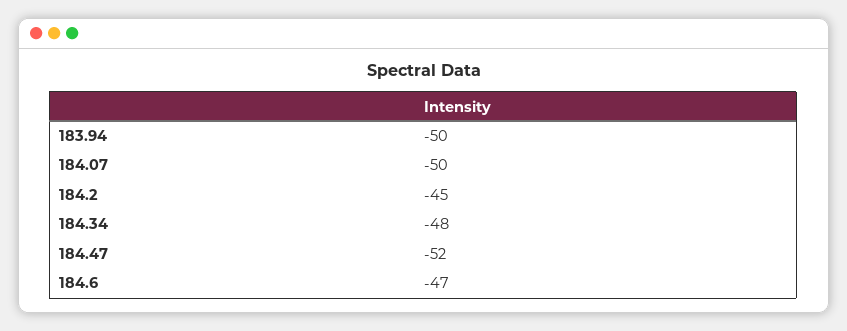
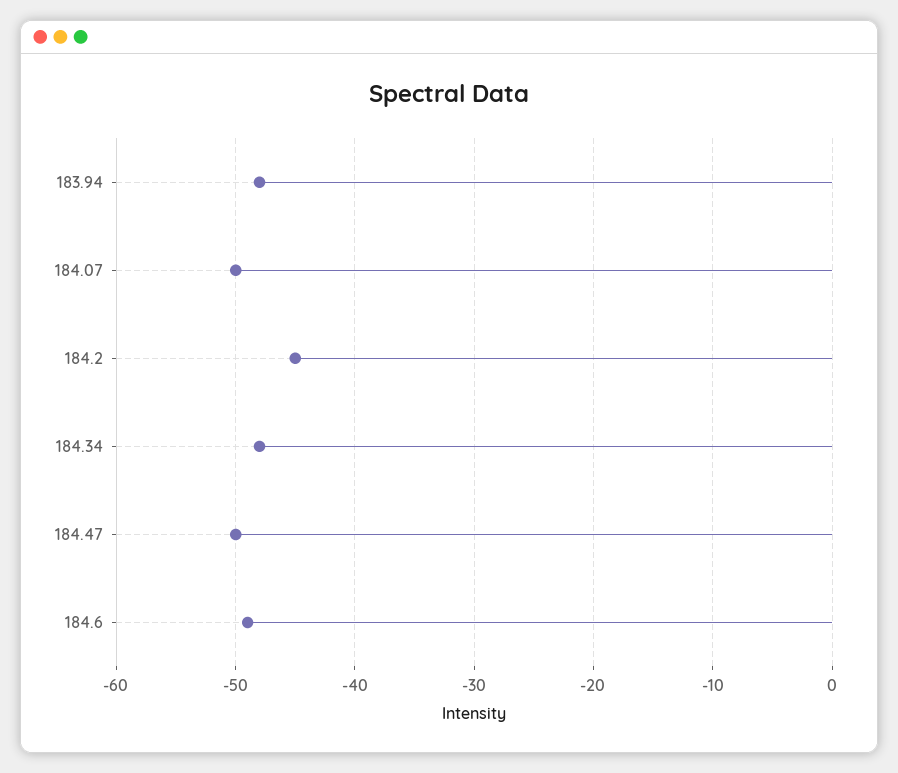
183.94: -50 -> -48
184.47: -52 -> -50
184.6: -47 -> -49

